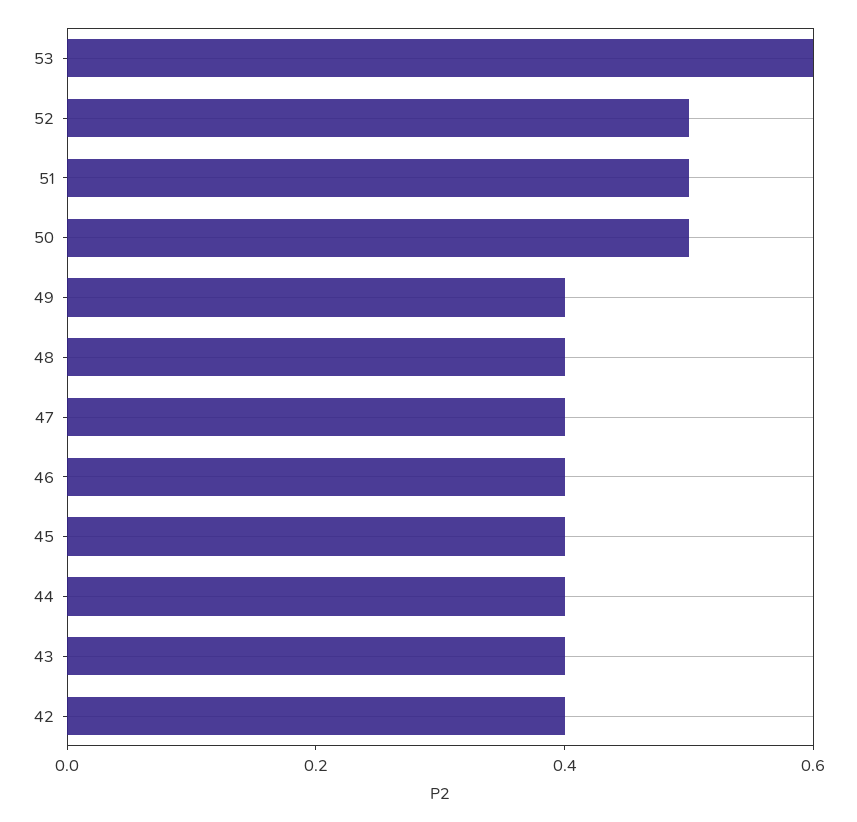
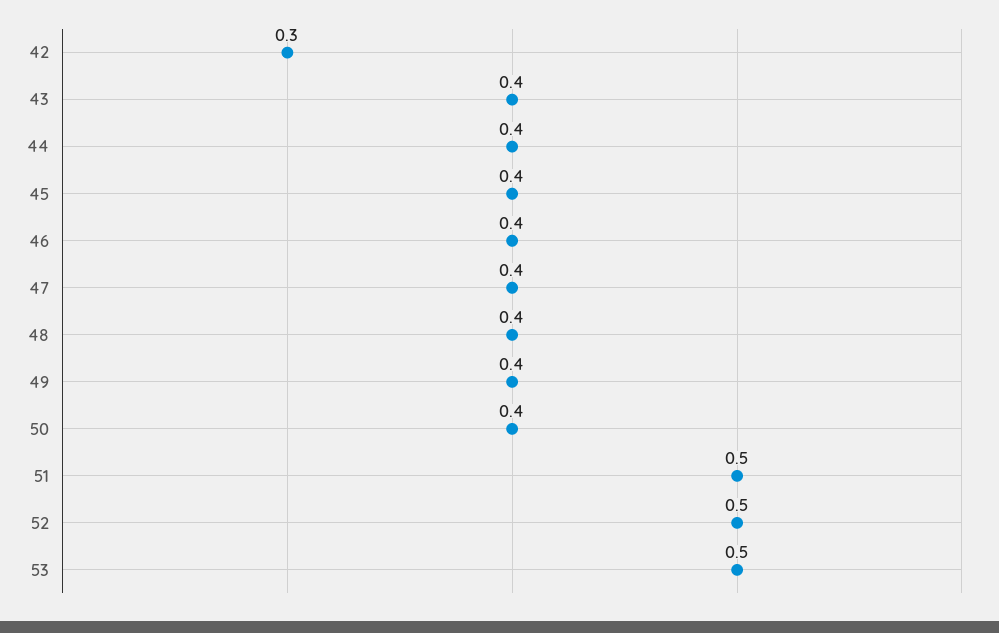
53: 0.6 -> 0.5
50: 0.5 -> 0.4
42: 0.4 -> 0.3

